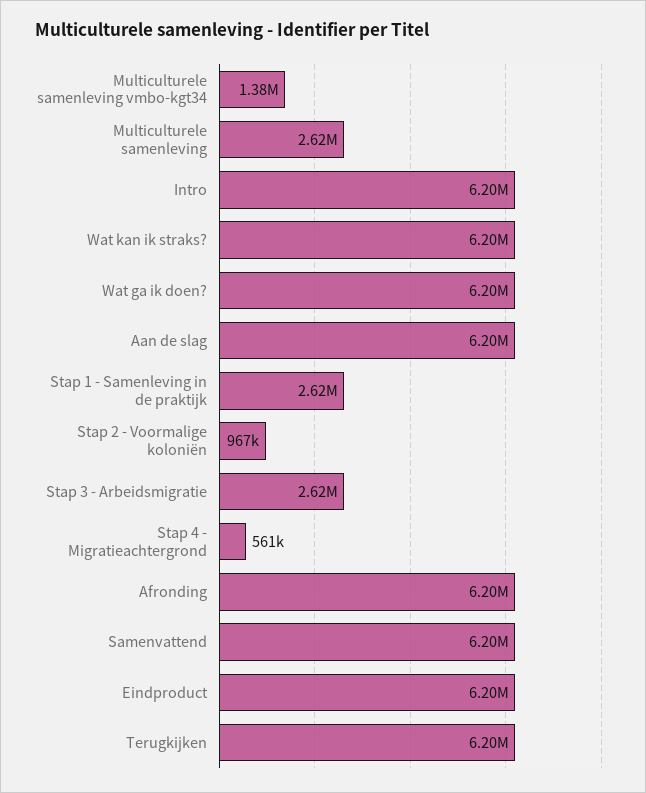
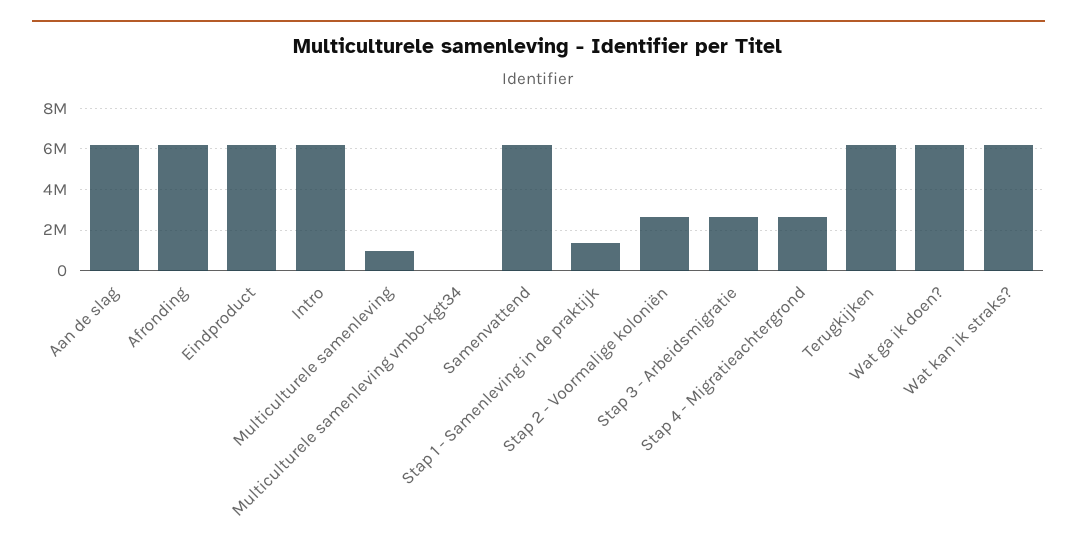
Multiculturele samenleving vmbo-kgt34: 1380000 -> 0
Multiculturele samenleving: 2620000 -> 1000000
Stap 1 - Samenleving in de praktijk: 2620000 -> 1500000
Stap 2 - Voormalige koloniën: 967000 -> 2500000
Stap 4 - Migratieachtergrond: 561000 -> 2500000

